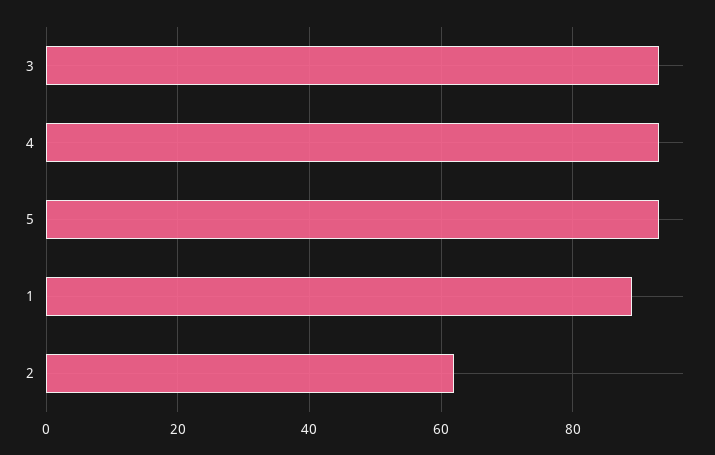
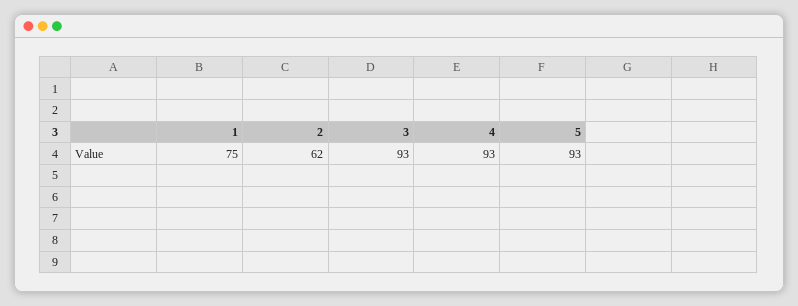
1: 90 -> 75

